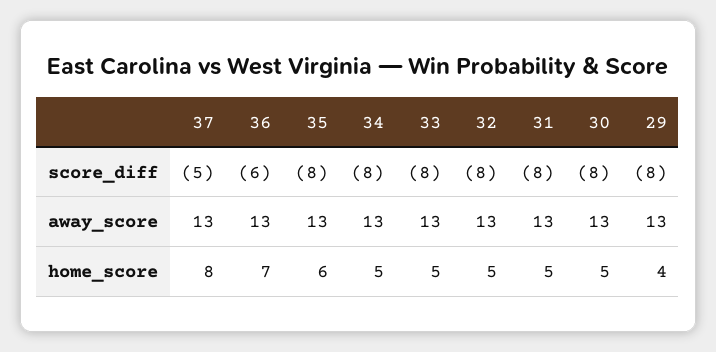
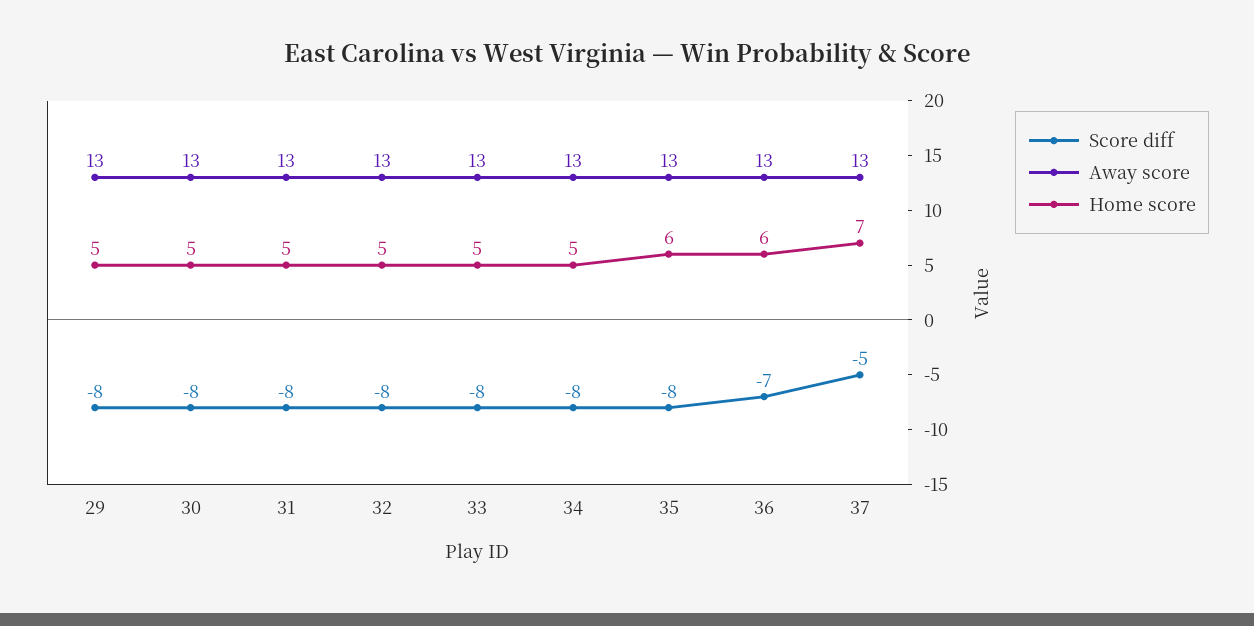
score_diff, 36: -6 -> -7
home_score, 37: 8 -> 7
home_score, 36: 7 -> 6
home_score, 29: 4 -> 5

